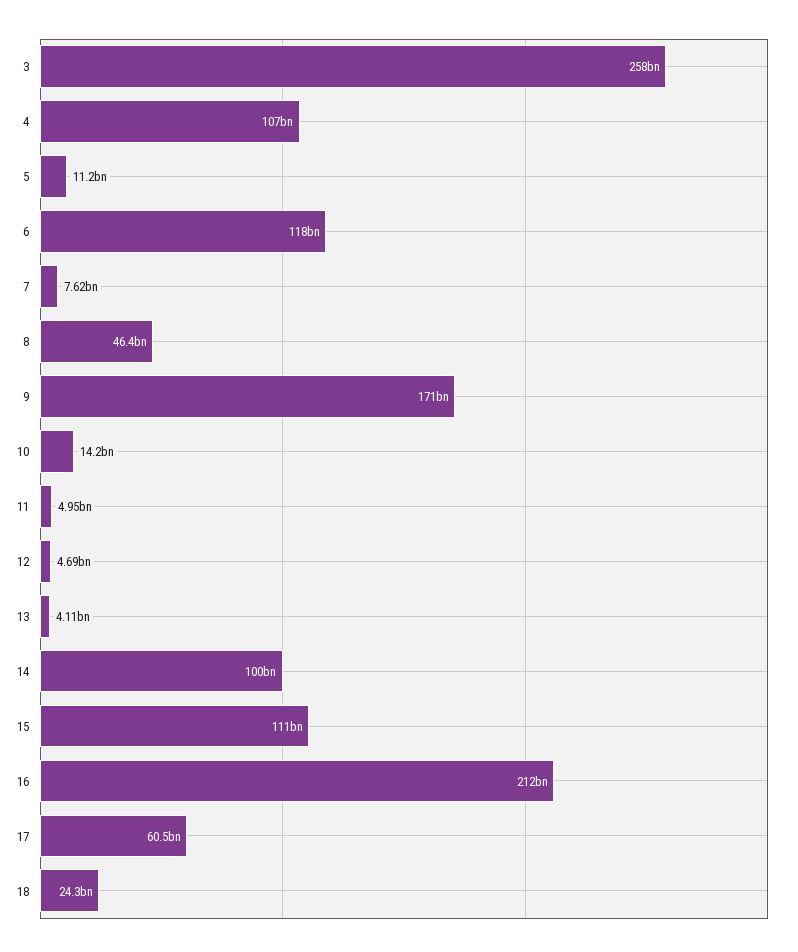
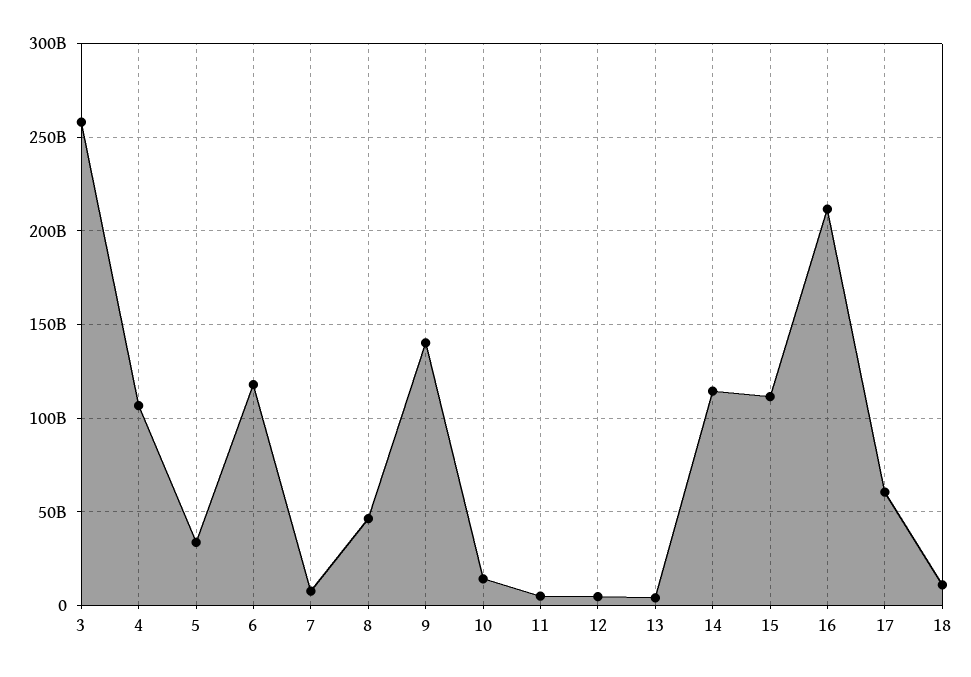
5: 11200000000 -> 35000000000
9: 171000000000 -> 140000000000
14: 100000000000 -> 115000000000
18: 24300000000 -> 10000000000

